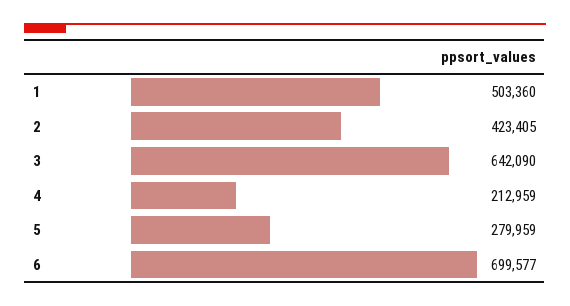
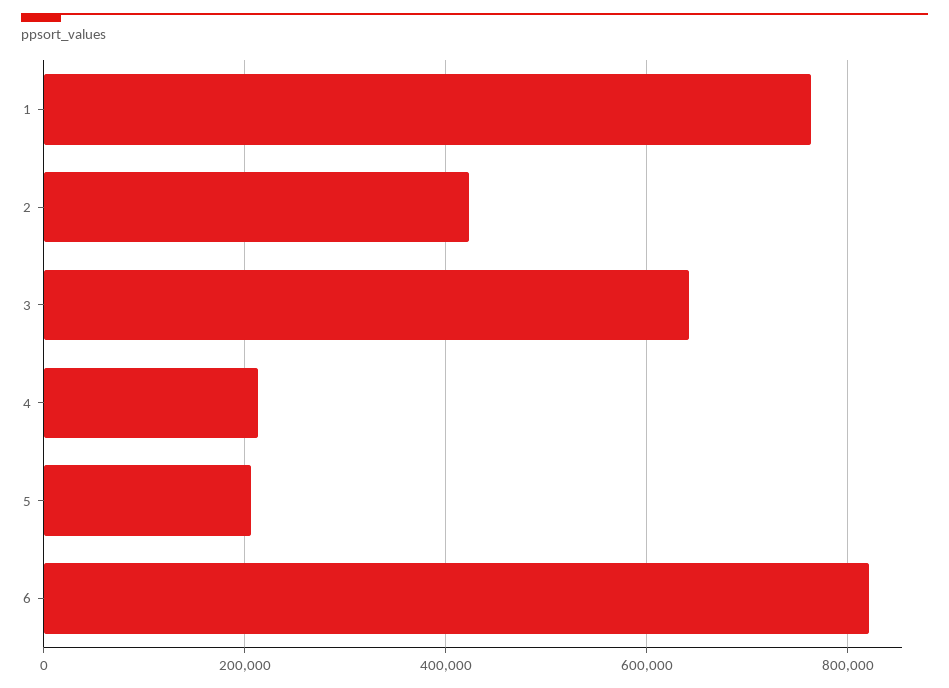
1: 503360 -> 760000
5: 279959 -> 200000
6: 699577 -> 820000

